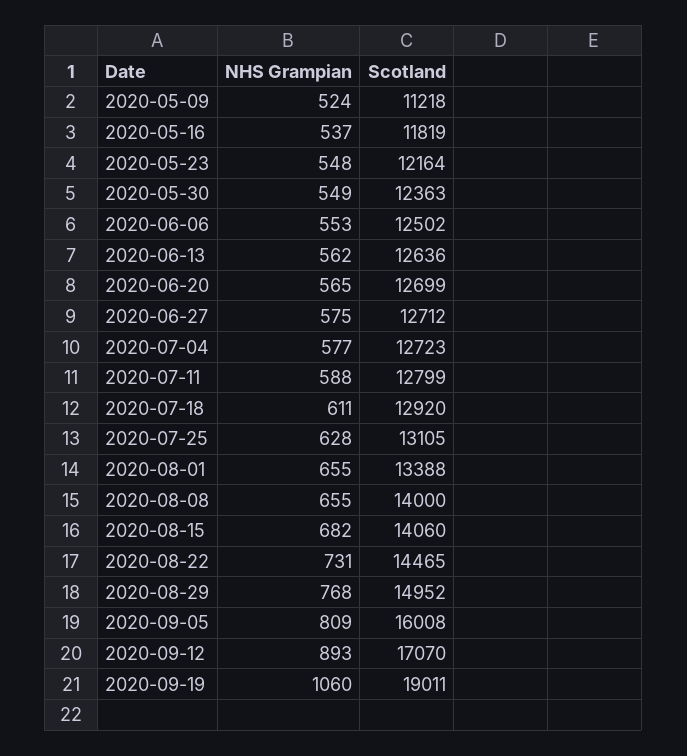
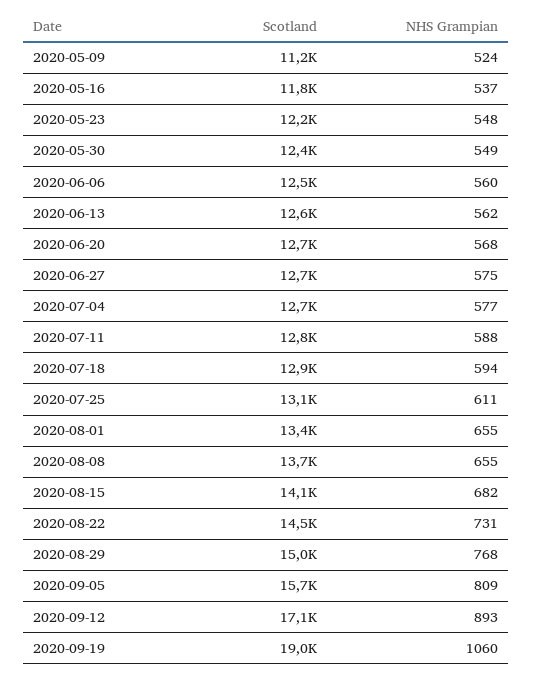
NHS Grampian, 2020-06-06: 553 -> 560
NHS Grampian, 2020-06-20: 565 -> 568
NHS Grampian, 2020-07-18: 611 -> 594
NHS Grampian, 2020-07-25: 628 -> 611
Scotland, 2020-08-08: 14000 -> 13700
Scotland, 2020-09-05: 16008 -> 15700

